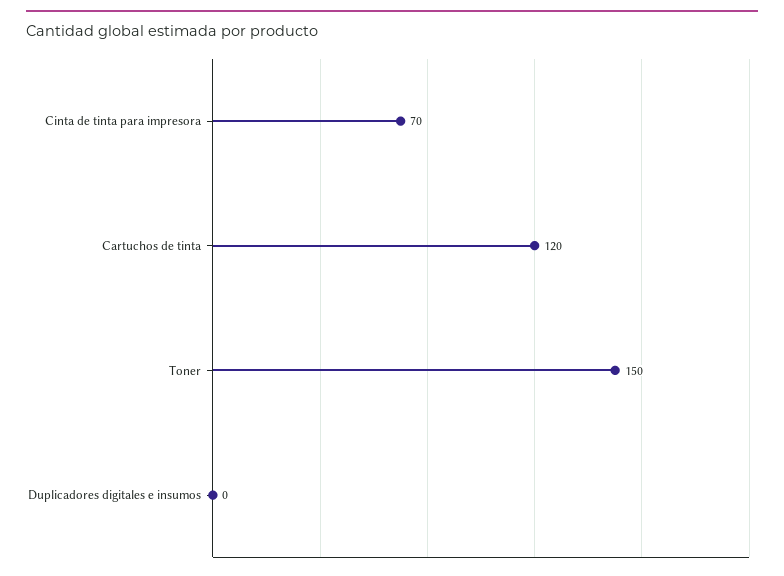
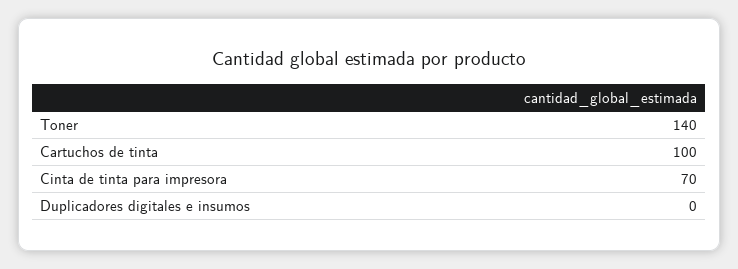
Cartuchos de tinta: 120 -> 100
Toner: 150 -> 140

